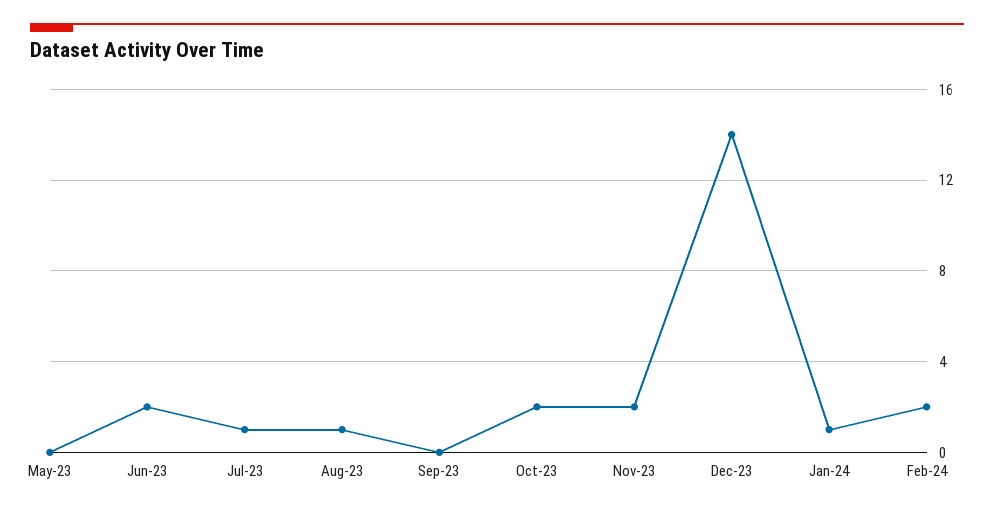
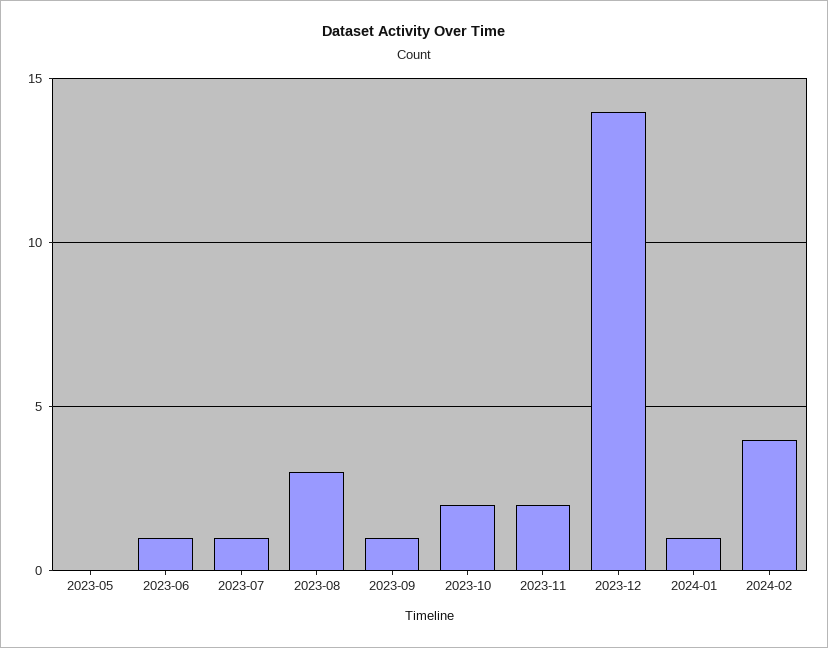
Jun-23: 2 -> 1
Aug-23: 1 -> 3
Sep-23: 0 -> 1
Feb-24: 2 -> 4

